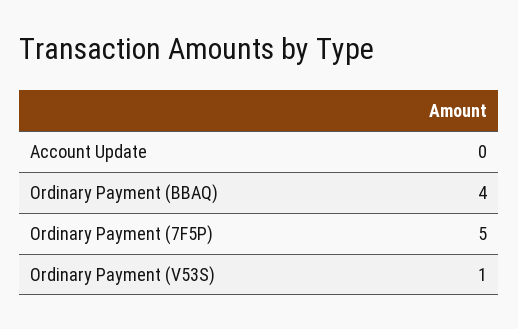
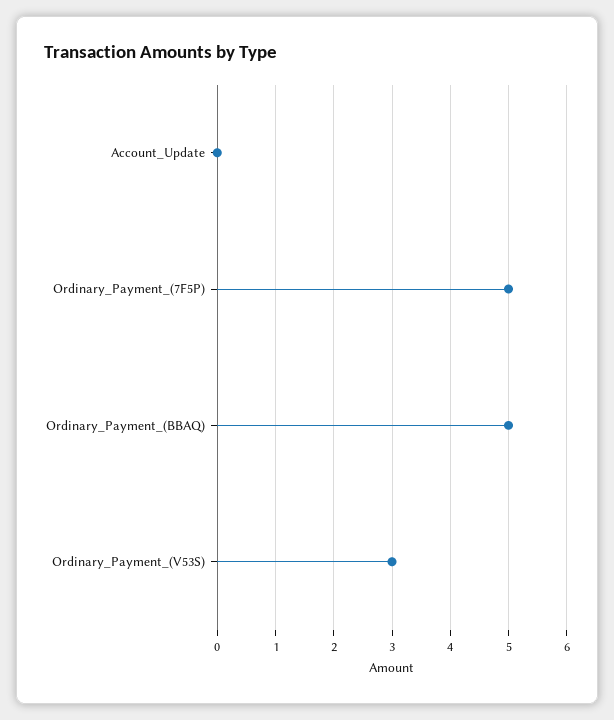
Ordinary Payment (BBAQ): 4 -> 5
Ordinary Payment (V53S): 1 -> 3

